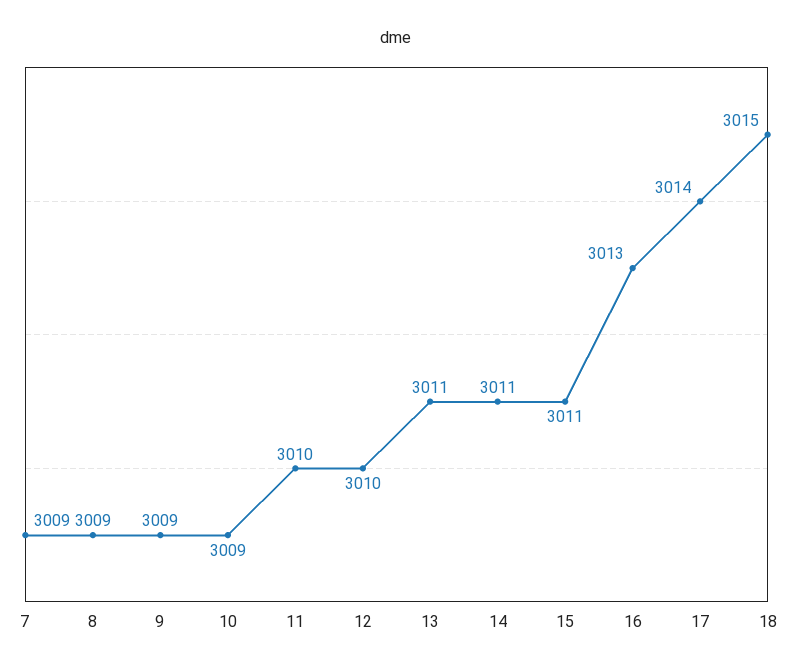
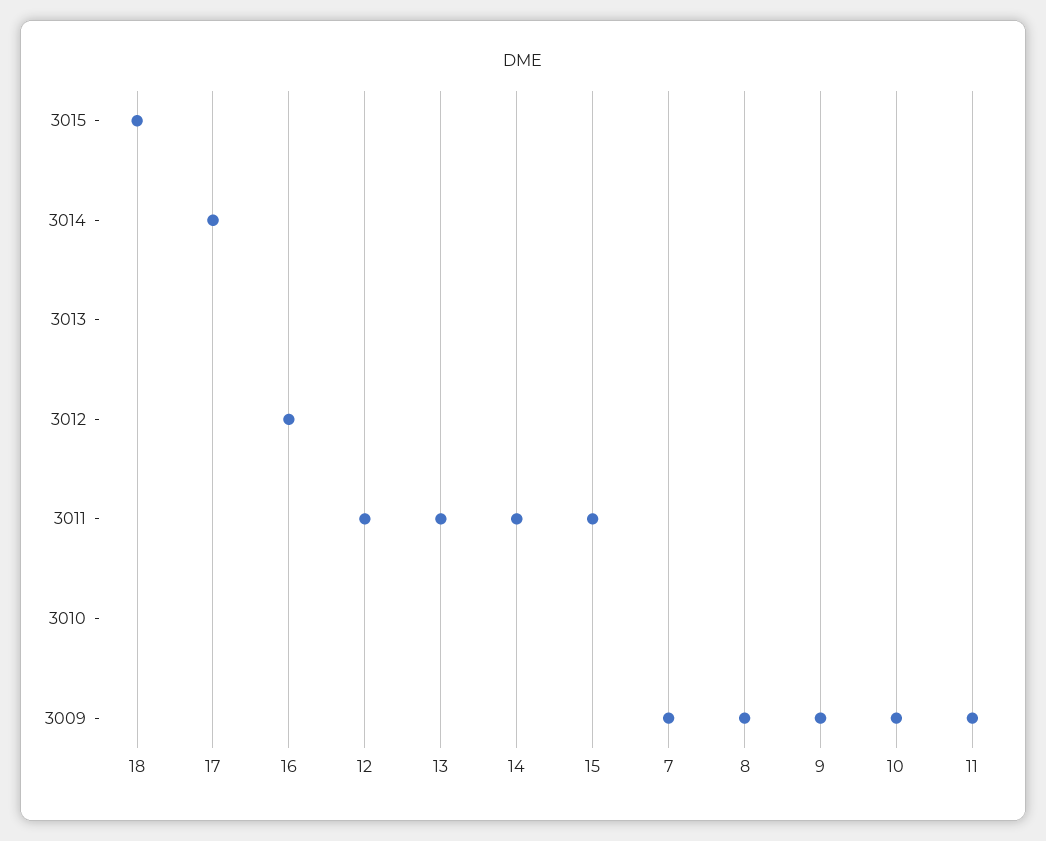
11: 3010 -> 3009
12: 3010 -> 3011
16: 3013 -> 3012

